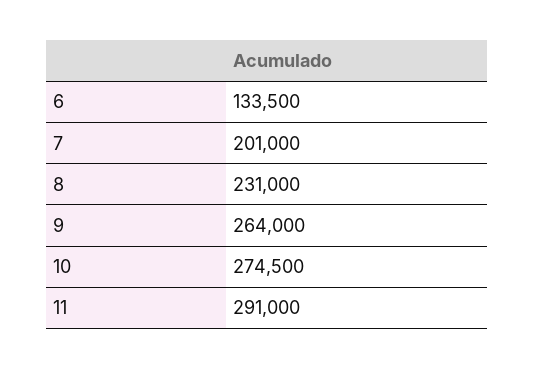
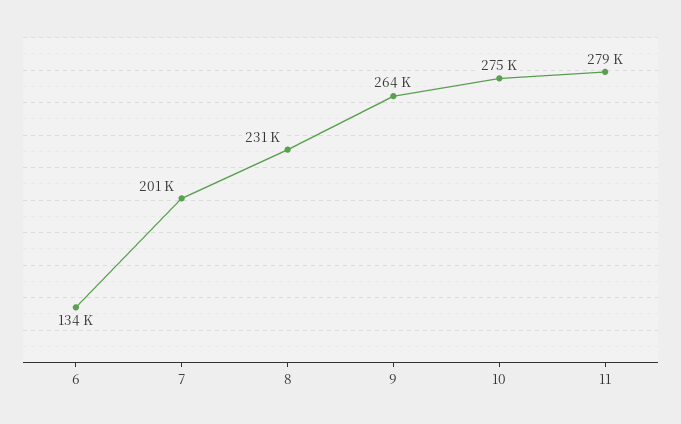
11: 291000 -> 279000

